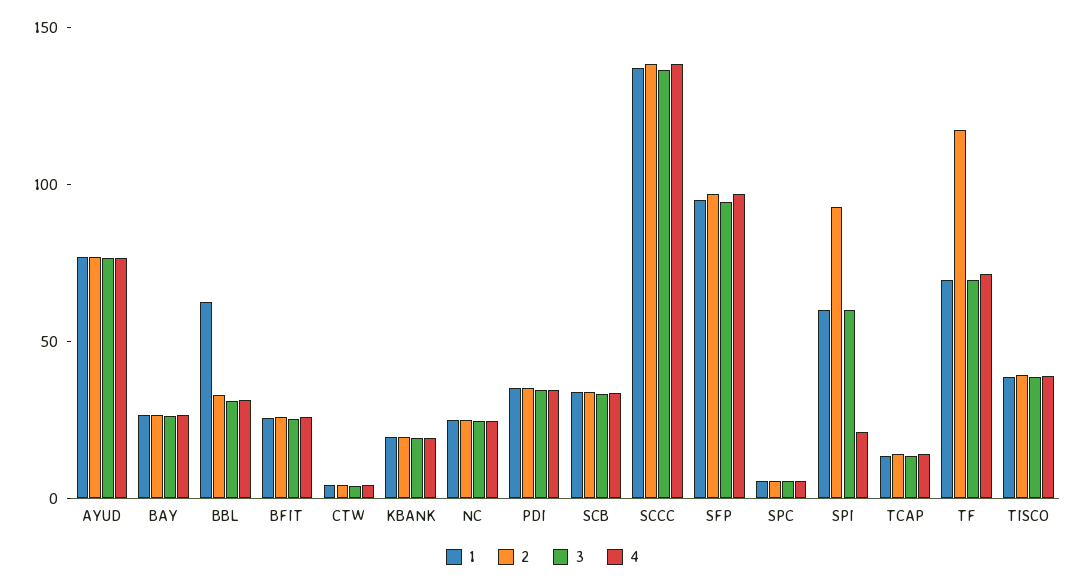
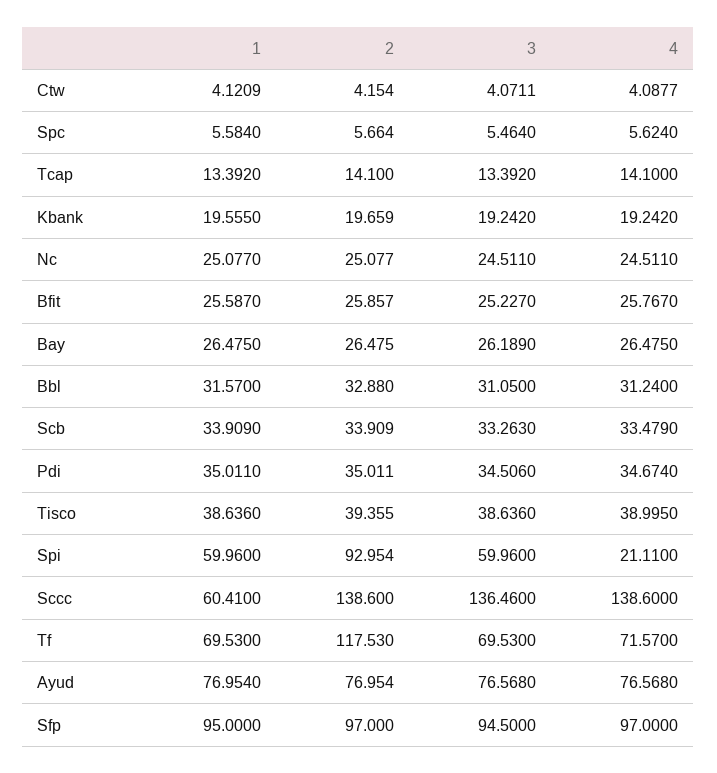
1, BBL: 60 -> 31.57
1, SCCC: 140 -> 60.41

